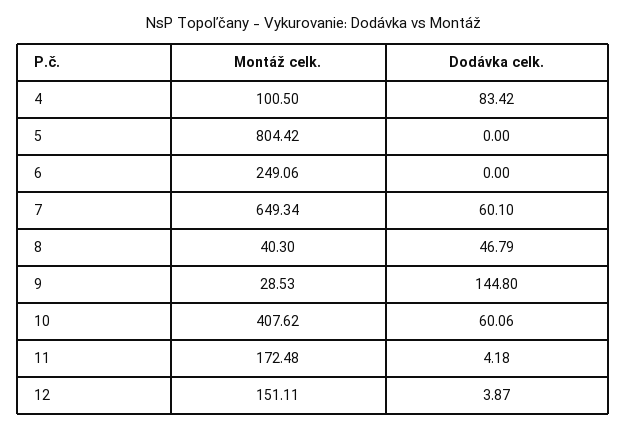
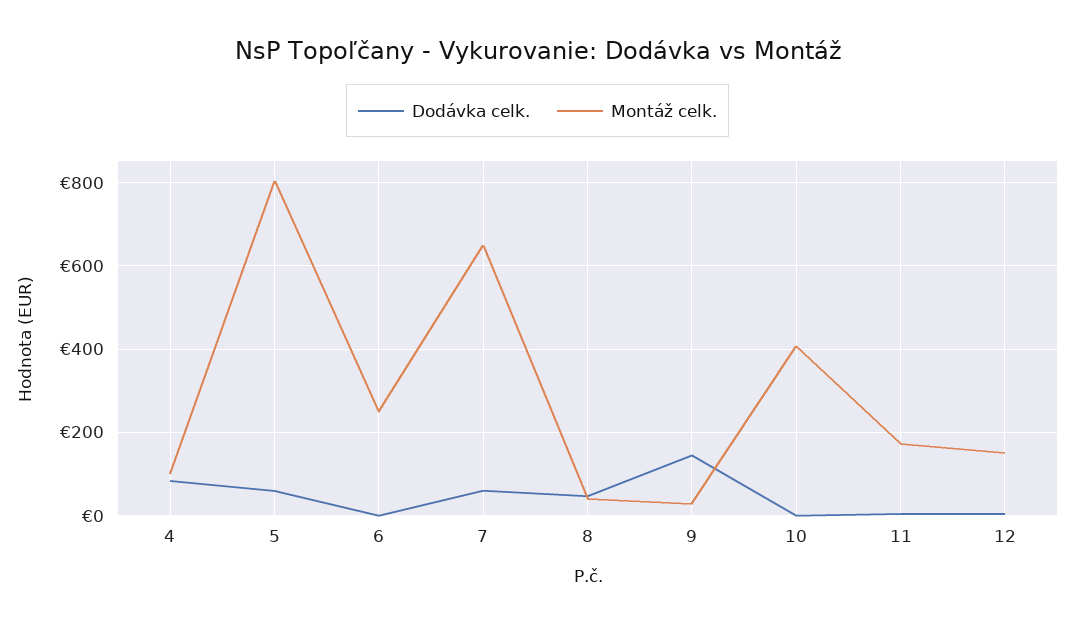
Dodávka celk., 5: 0 -> 60
Dodávka celk., 10: 60.06 -> 0

